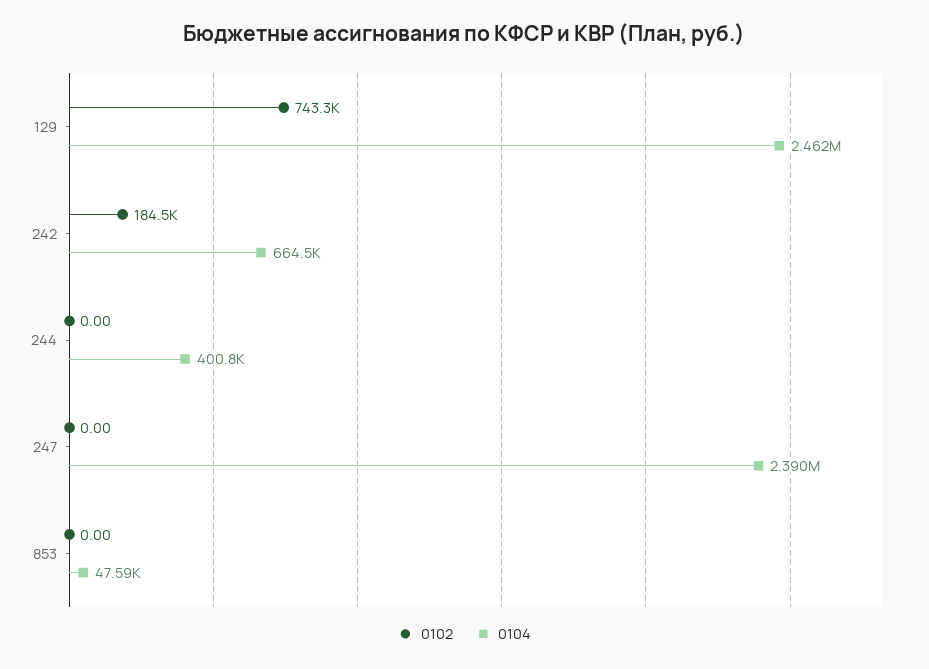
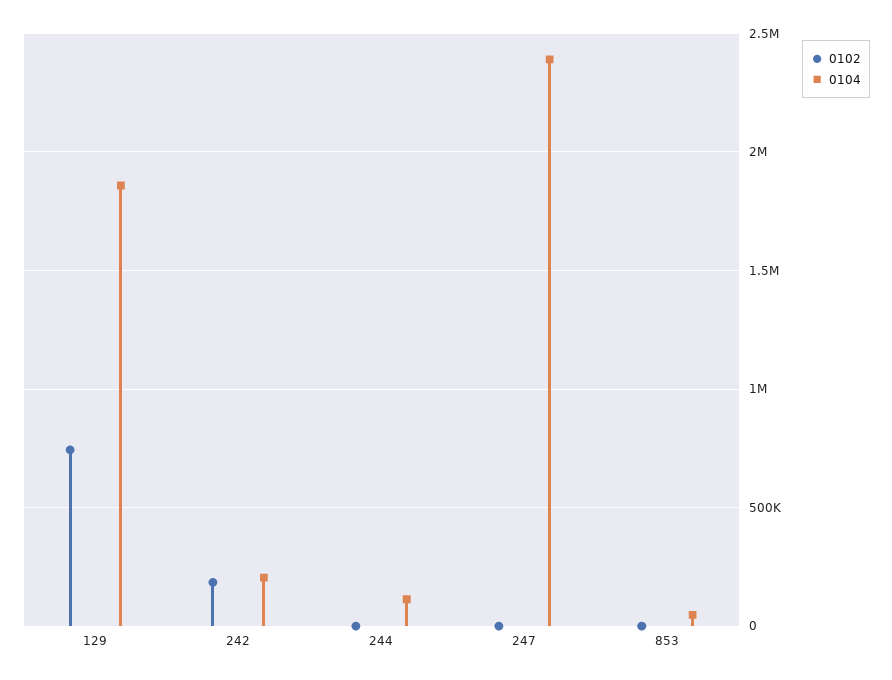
0104, 129: 2462000 -> 1850000
0104, 242: 664500 -> 200000
0104, 244: 400800 -> 100000

